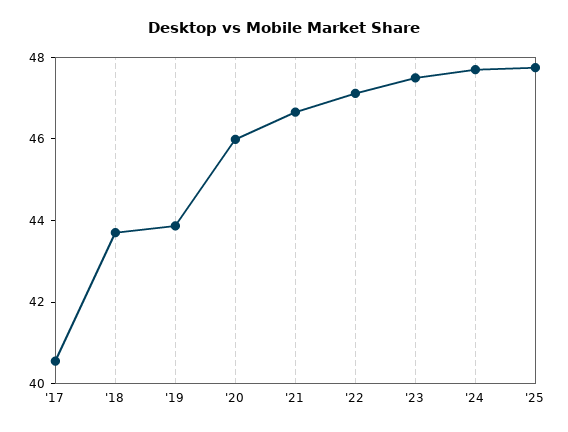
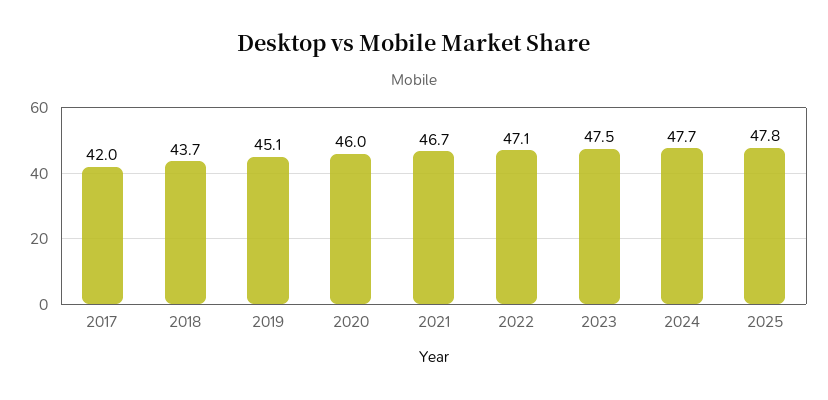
'17: 40.5 -> 42
'19: 44 -> 45.1

